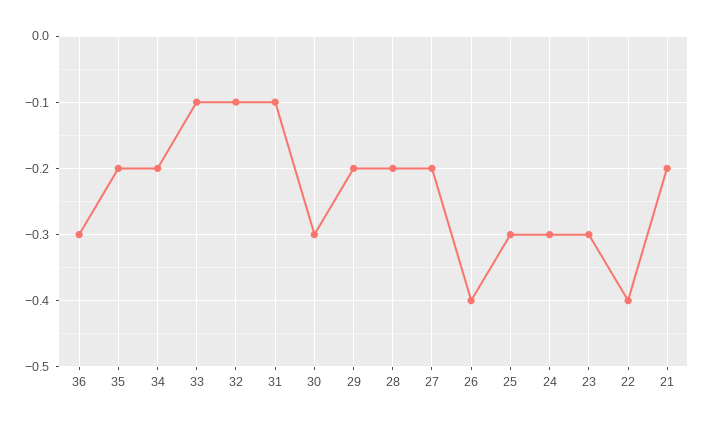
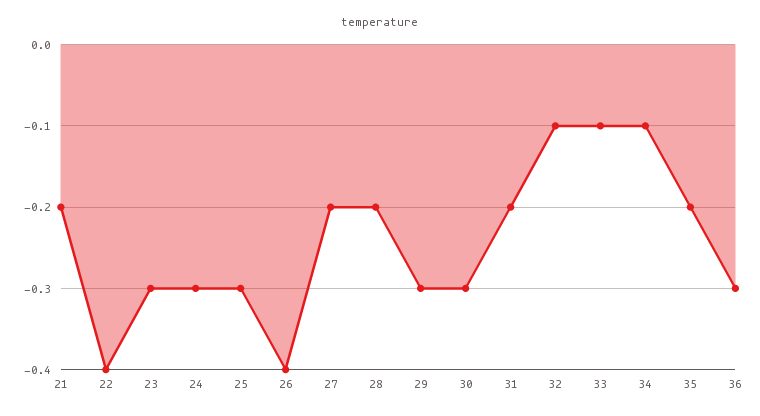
34: -0.2 -> -0.1
31: -0.1 -> -0.2
29: -0.2 -> -0.3

